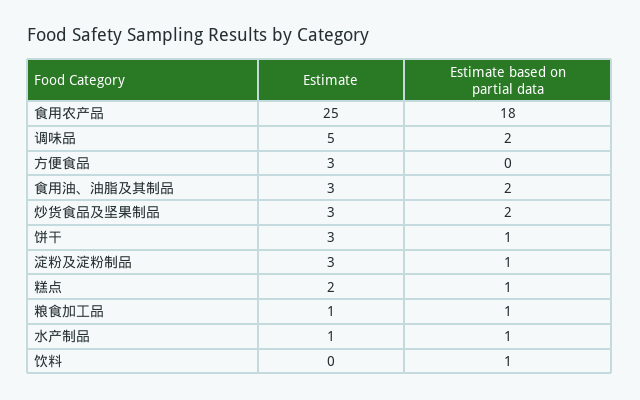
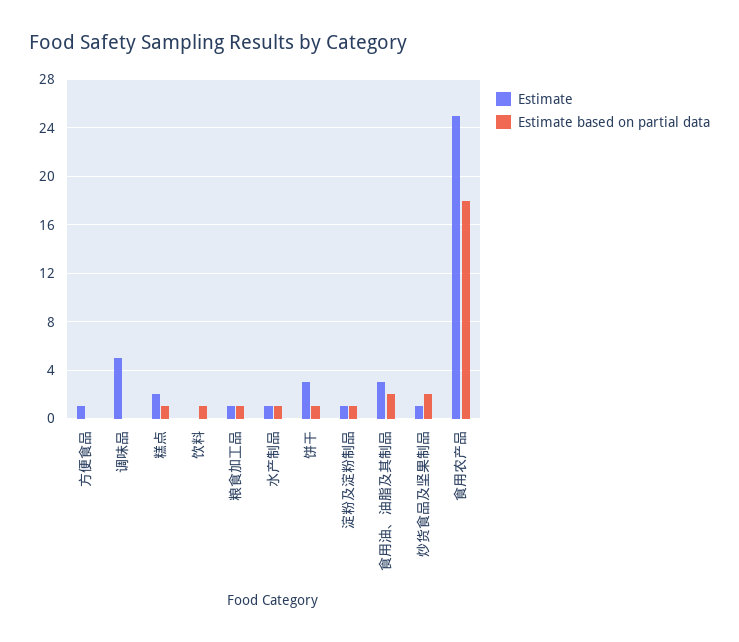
Estimate based on partial data, 调味品: 2 -> 0
Estimate, 方便食品: 3 -> 1
Estimate, 炒货食品及坚果制品: 3 -> 1
Estimate, 淀粉及淀粉制品: 3 -> 1

